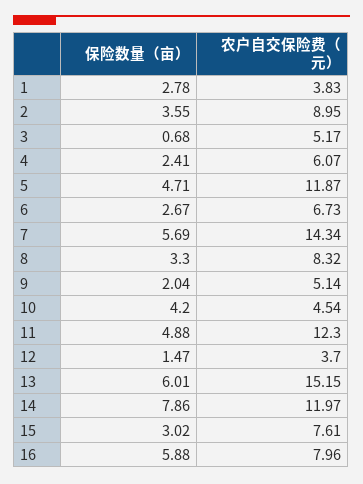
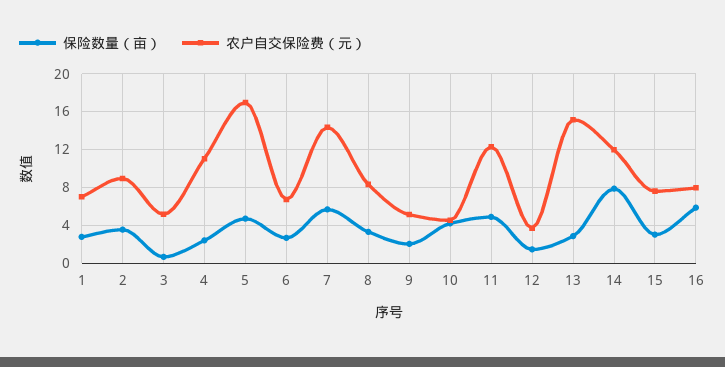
农户自交保险费（元）, 1: 3.83 -> 7
农户自交保险费（元）, 4: 6.07 -> 11
农户自交保险费（元）, 5: 11.87 -> 17
保险数量（亩）, 13: 6.01 -> 3

